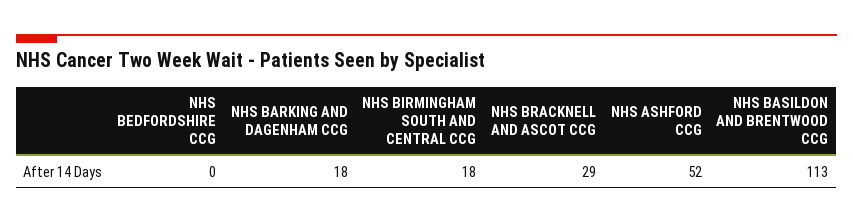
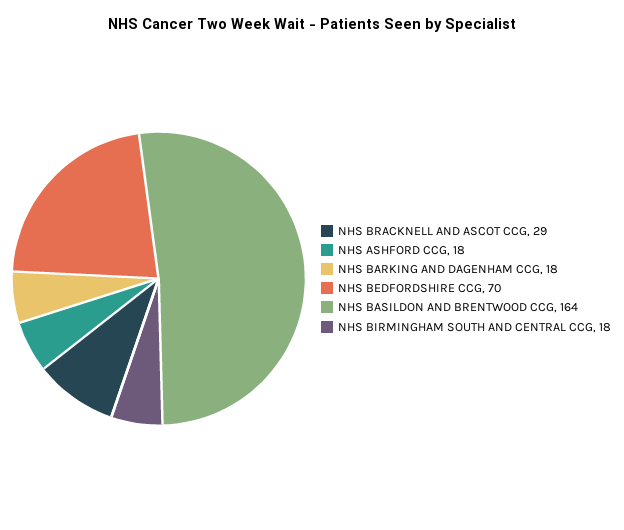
NHS BEDFORDSHIRE CCG: 0 -> 70
NHS ASHFORD CCG: 52 -> 18
NHS BASILDON AND BRENTWOOD CCG: 113 -> 164

